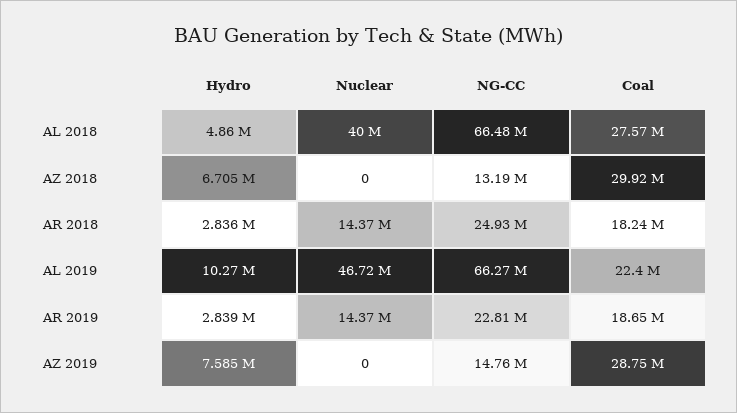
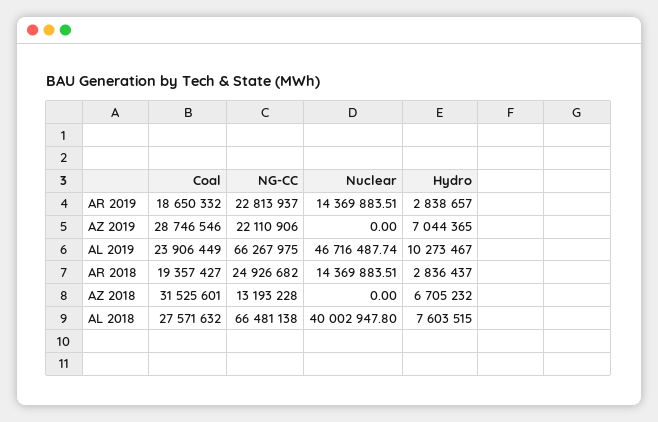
Hydro, AL 2018: 4860000 -> 7603515
Coal, AZ 2018: 29920000 -> 31525601
Coal, AR 2018: 18240000 -> 19357427
Coal, AL 2019: 22400000 -> 23906449
Hydro, AZ 2019: 7585000 -> 7044365
NG-CC, AZ 2019: 14760000 -> 22110906

